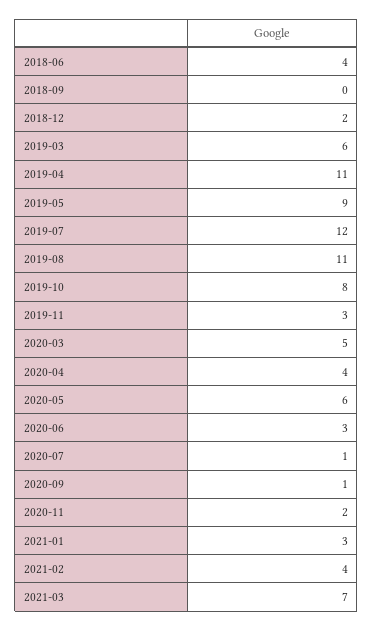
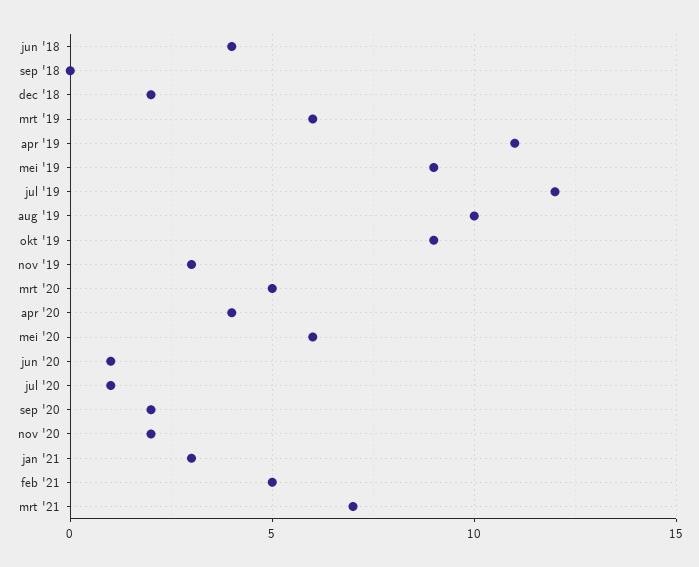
2019-08: 11 -> 10
2019-10: 8 -> 9
2020-06: 3 -> 1
2020-09: 1 -> 2
2021-02: 4 -> 5

